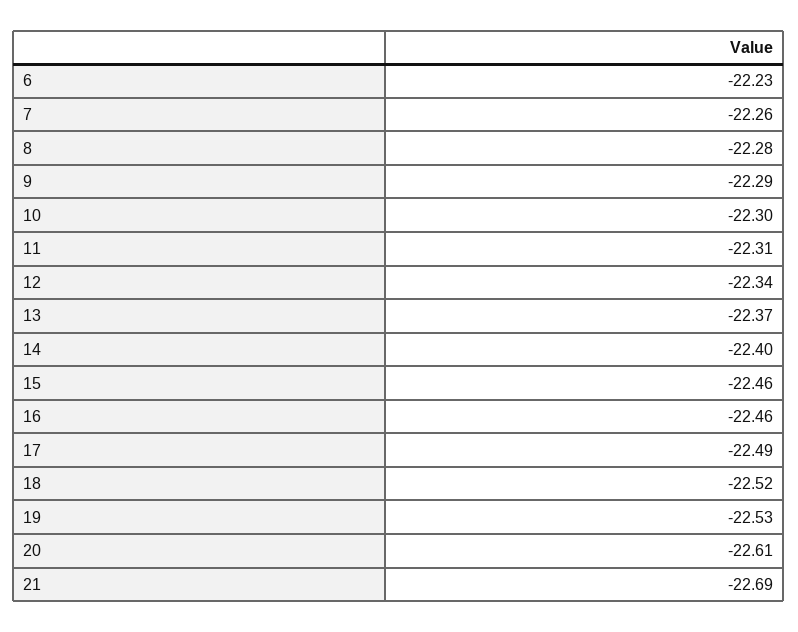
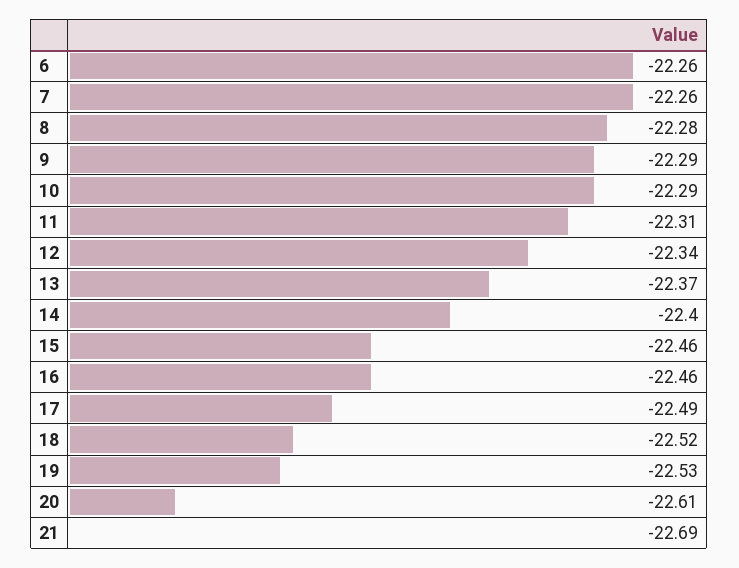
6: -22.23 -> -22.26
10: -22.3 -> -22.29

